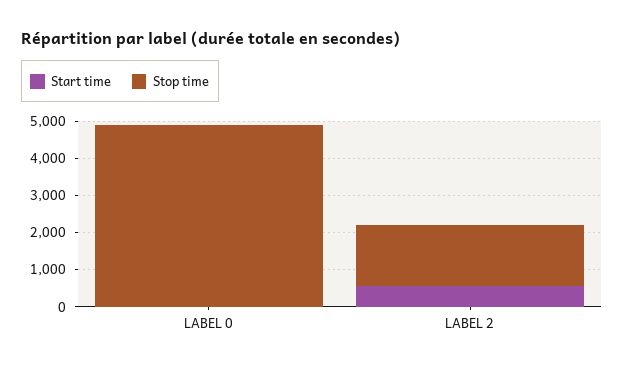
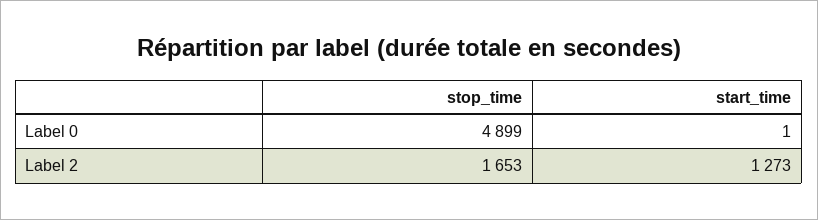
Start time, LABEL 2: 500 -> 1273

